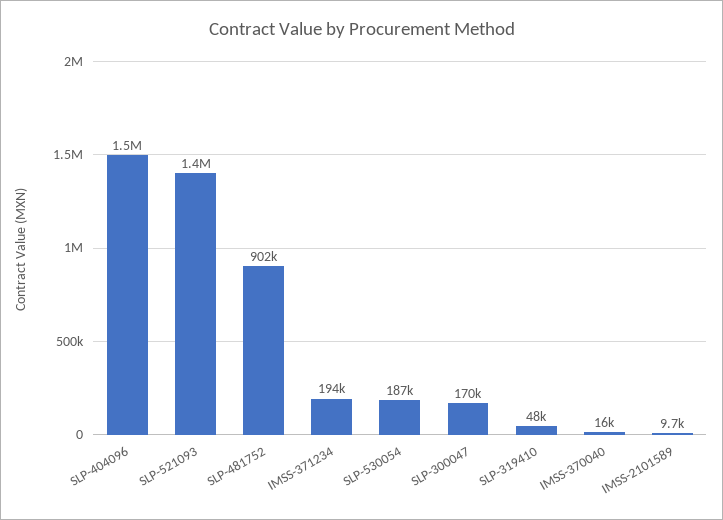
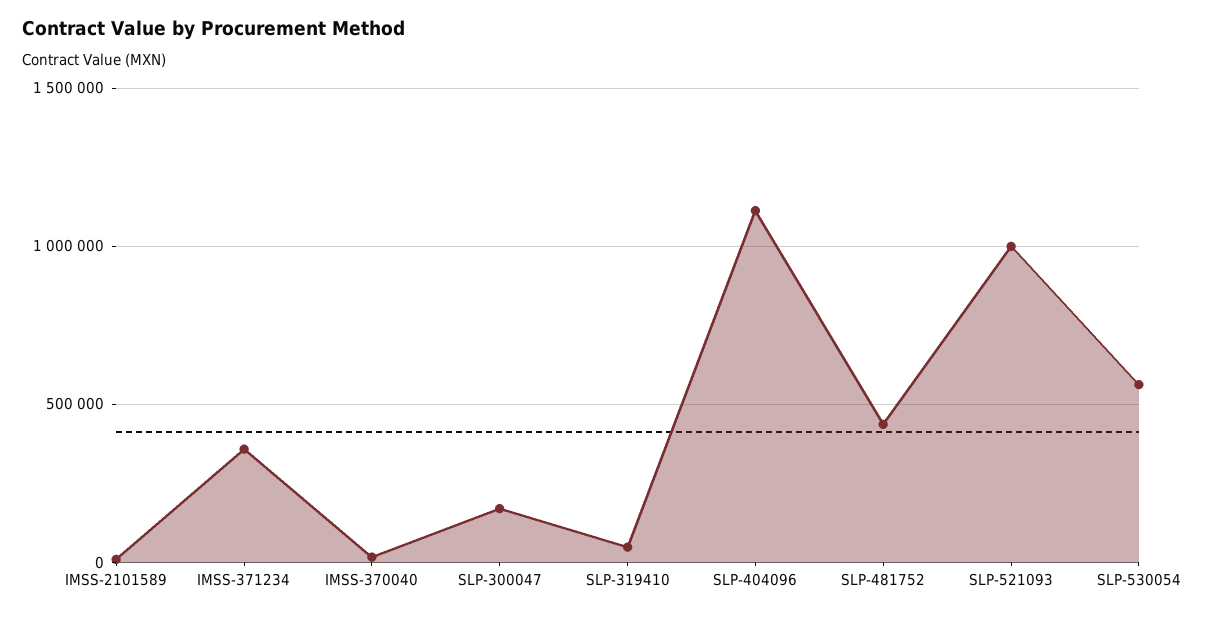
SLP-404096: 1500000 -> 1100000
SLP-521093: 1400000 -> 1000000
SLP-481752: 902000 -> 450000
IMSS-371234: 194000 -> 350000
SLP-530054: 187000 -> 550000

